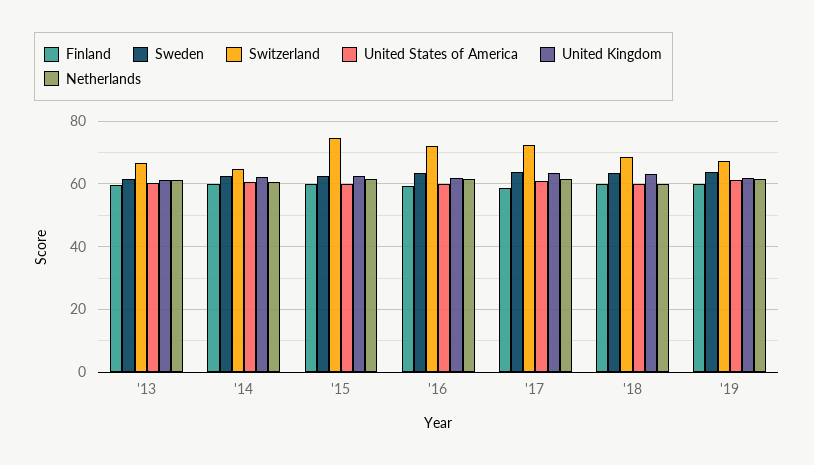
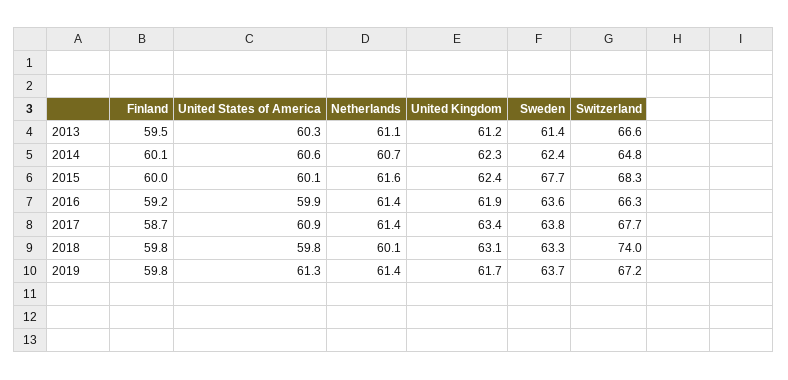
Sweden, '15: 62 -> 67.7
Switzerland, '15: 74 -> 68.3
Switzerland, '16: 72 -> 66.3
Switzerland, '17: 72 -> 67.7
Switzerland, '18: 68 -> 74

